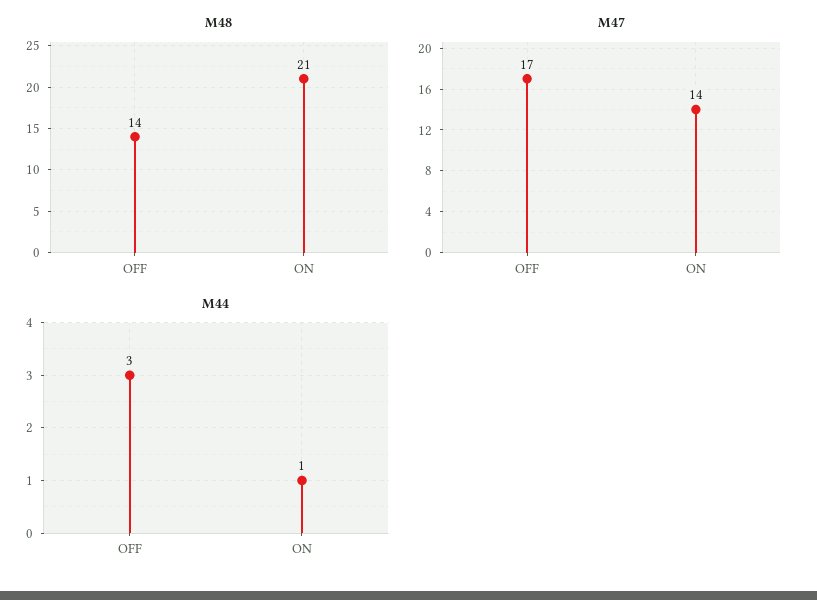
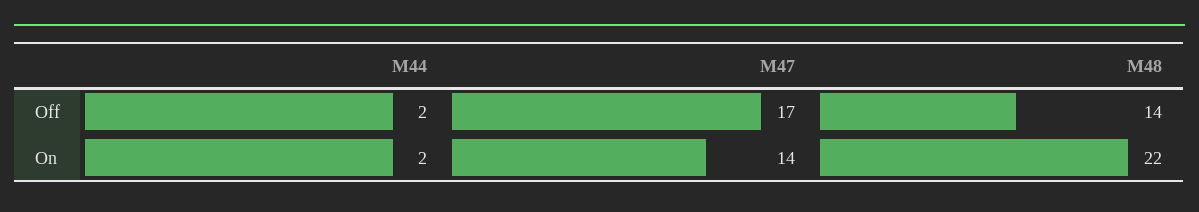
M48, ON: 21 -> 22
M44, OFF: 3 -> 2
M44, ON: 1 -> 2

